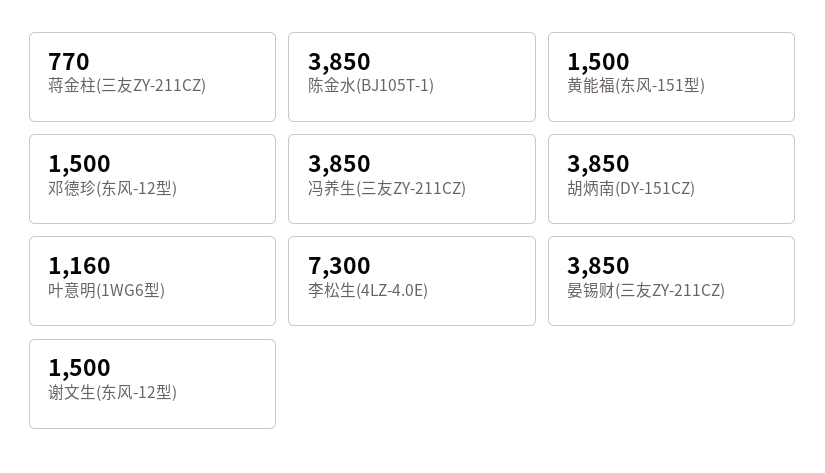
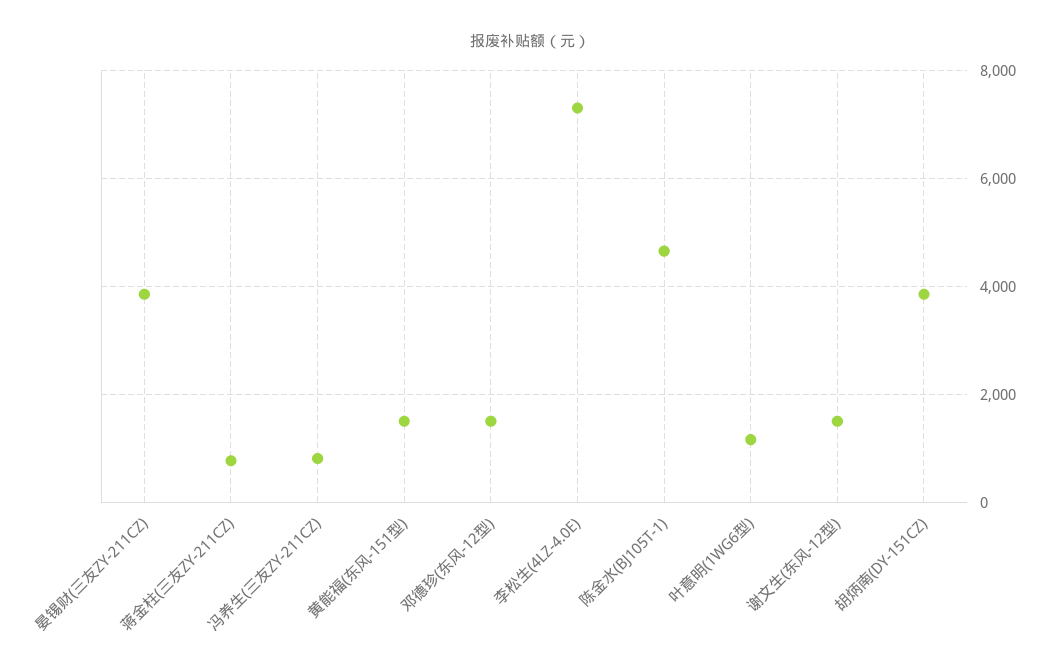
陈金水(BJ105T-1): 3850 -> 4600
冯养生(三友ZY-211CZ): 3850 -> 800

